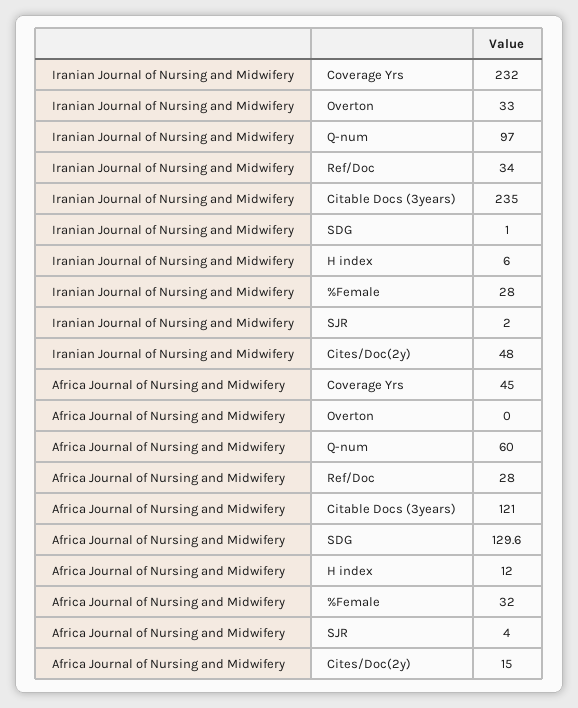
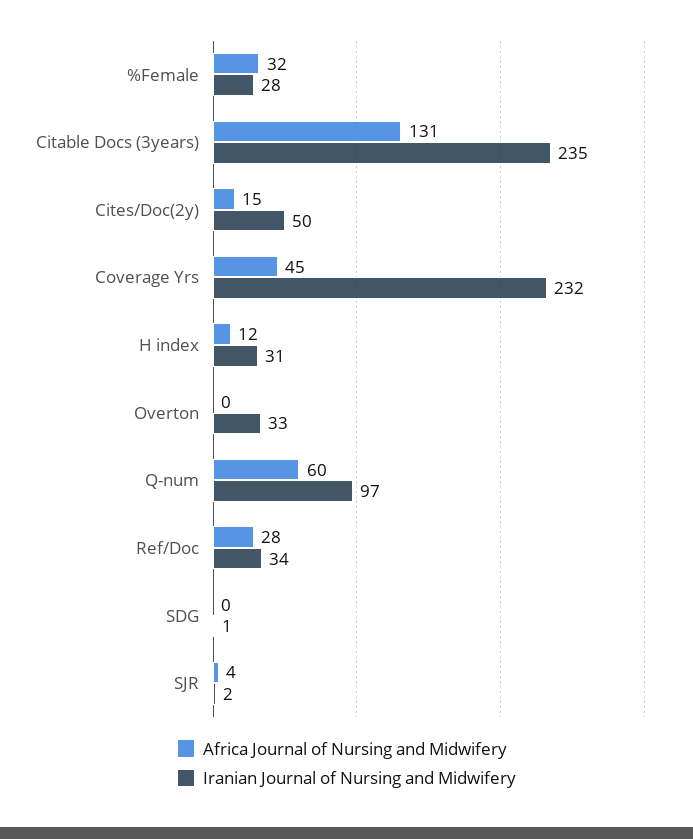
Iranian Journal of Nursing and Midwifery, H index: 6 -> 31
Iranian Journal of Nursing and Midwifery, Cites/Doc(2y): 48 -> 50
Africa Journal of Nursing and Midwifery, Citable Docs (3years): 121 -> 131
Africa Journal of Nursing and Midwifery, SDG: 129.6 -> 0

